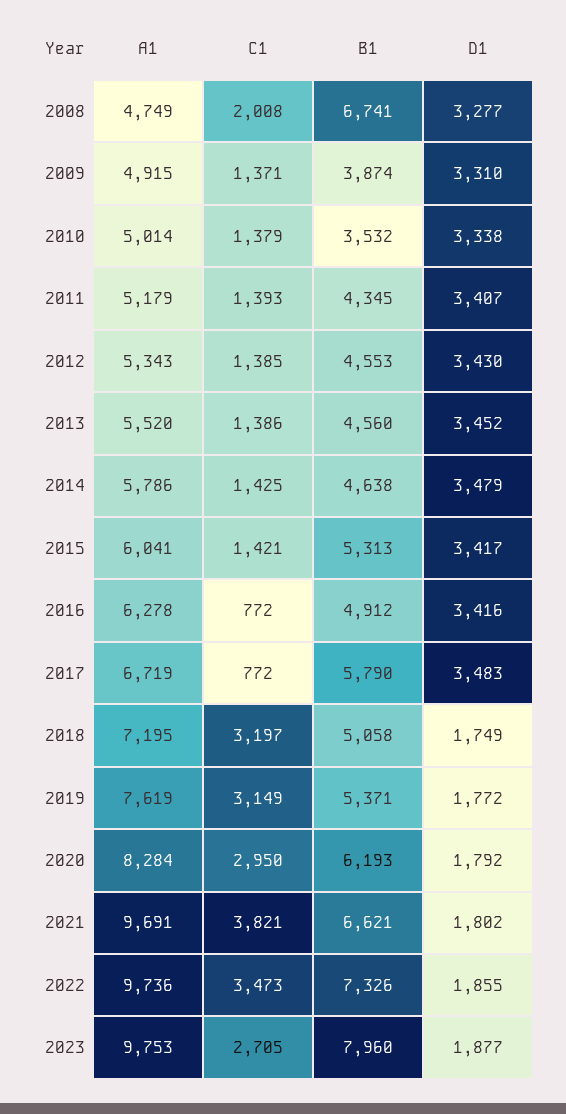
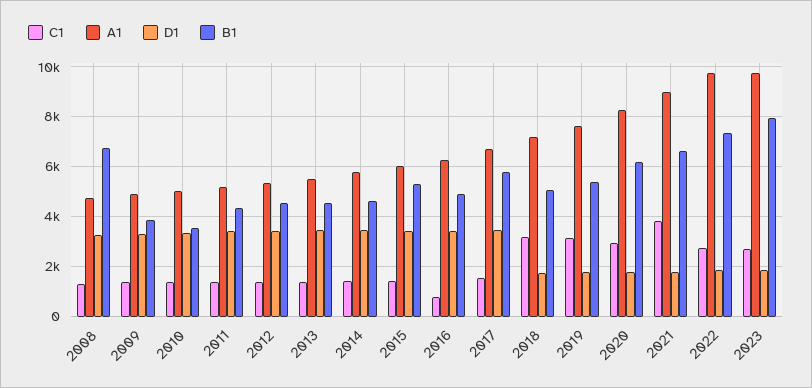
C1, 2008: 2008 -> 1250
C1, 2017: 772 -> 1500
A1, 2021: 9691 -> 9000
C1, 2022: 3473 -> 2750

